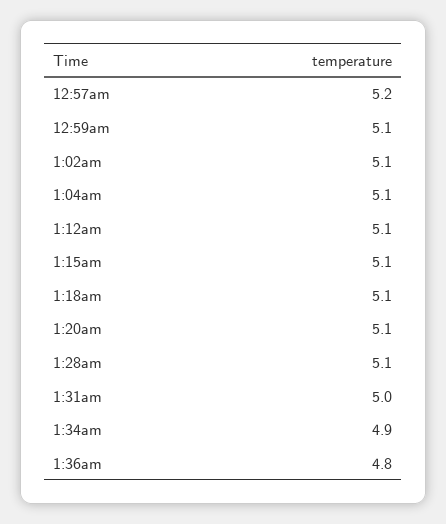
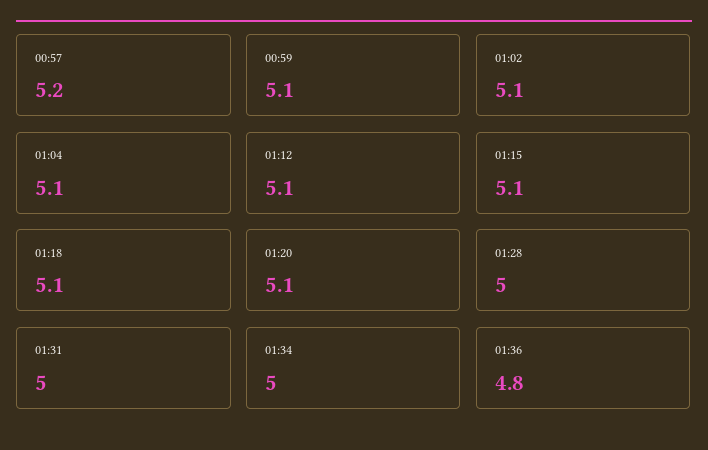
1:28am: 5.1 -> 5
1:34am: 4.9 -> 5

